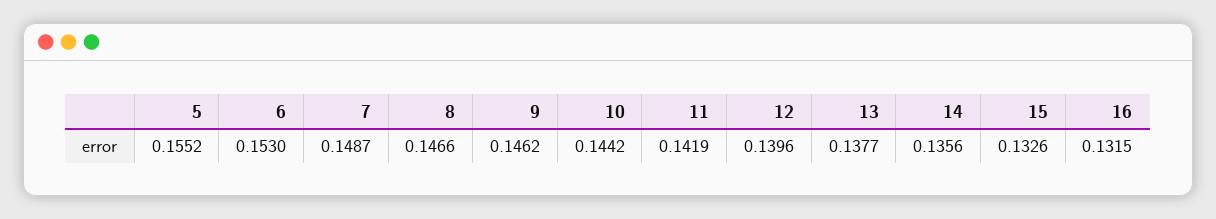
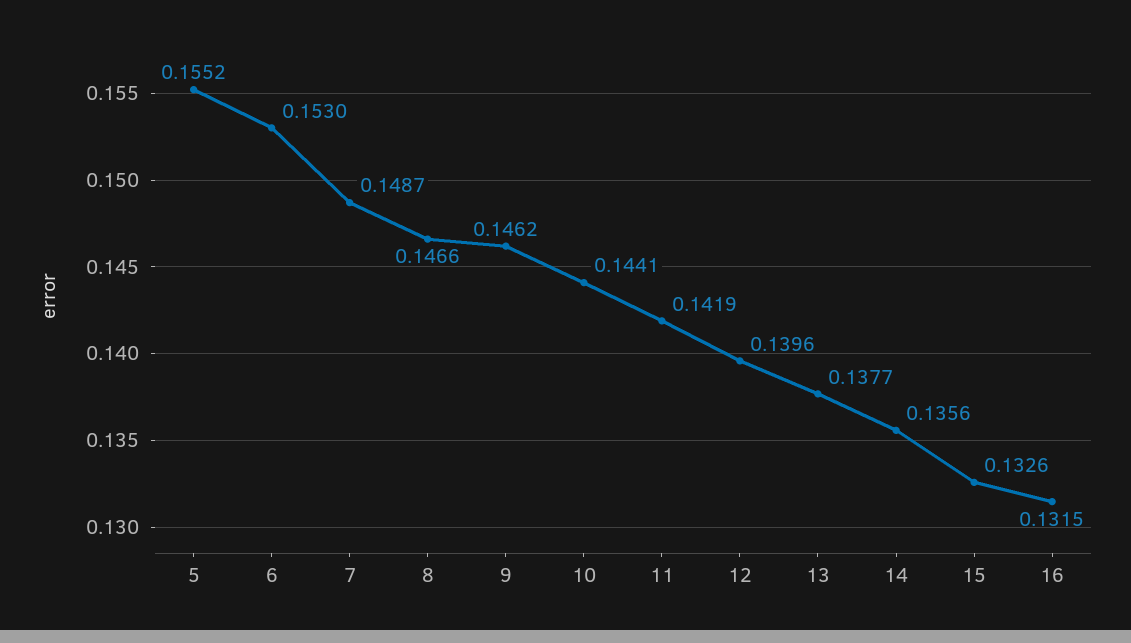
10: 0.1442 -> 0.1441

